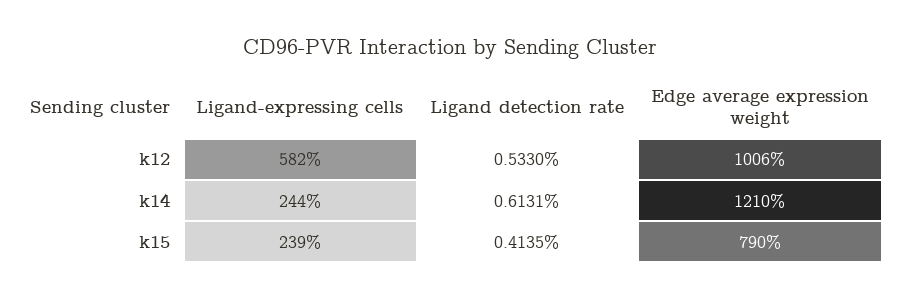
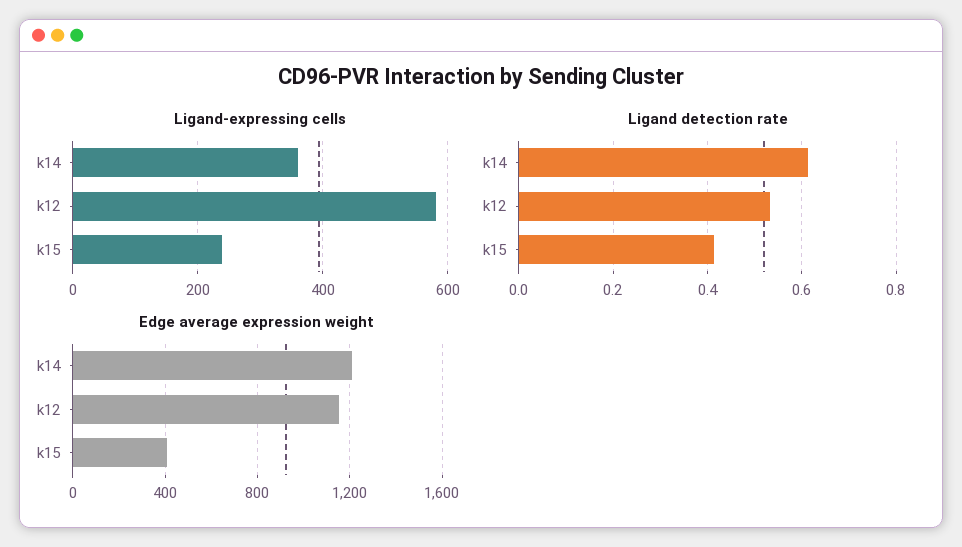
Edge average expression weight, k12: 1006 -> 1150
Ligand-expressing cells, k14: 244 -> 360
Edge average expression weight, k15: 790 -> 400

